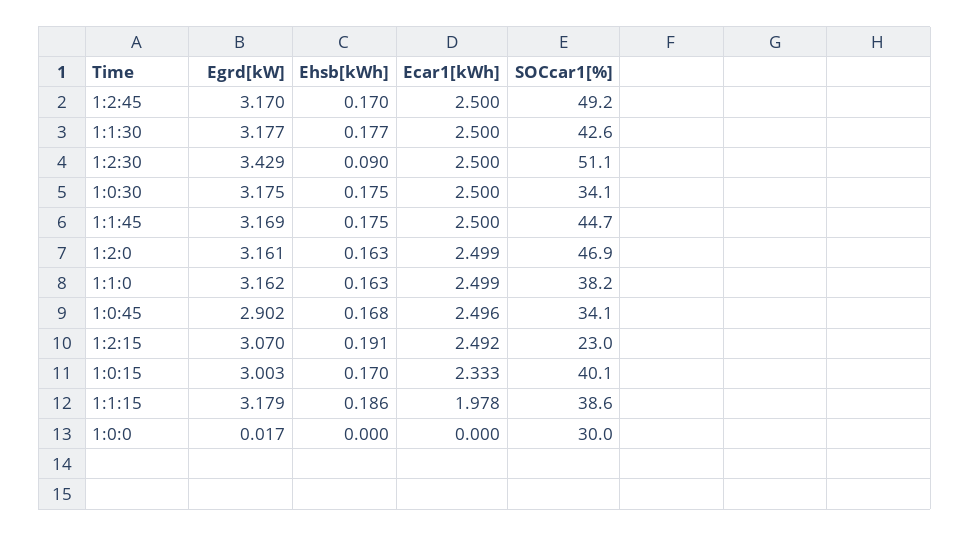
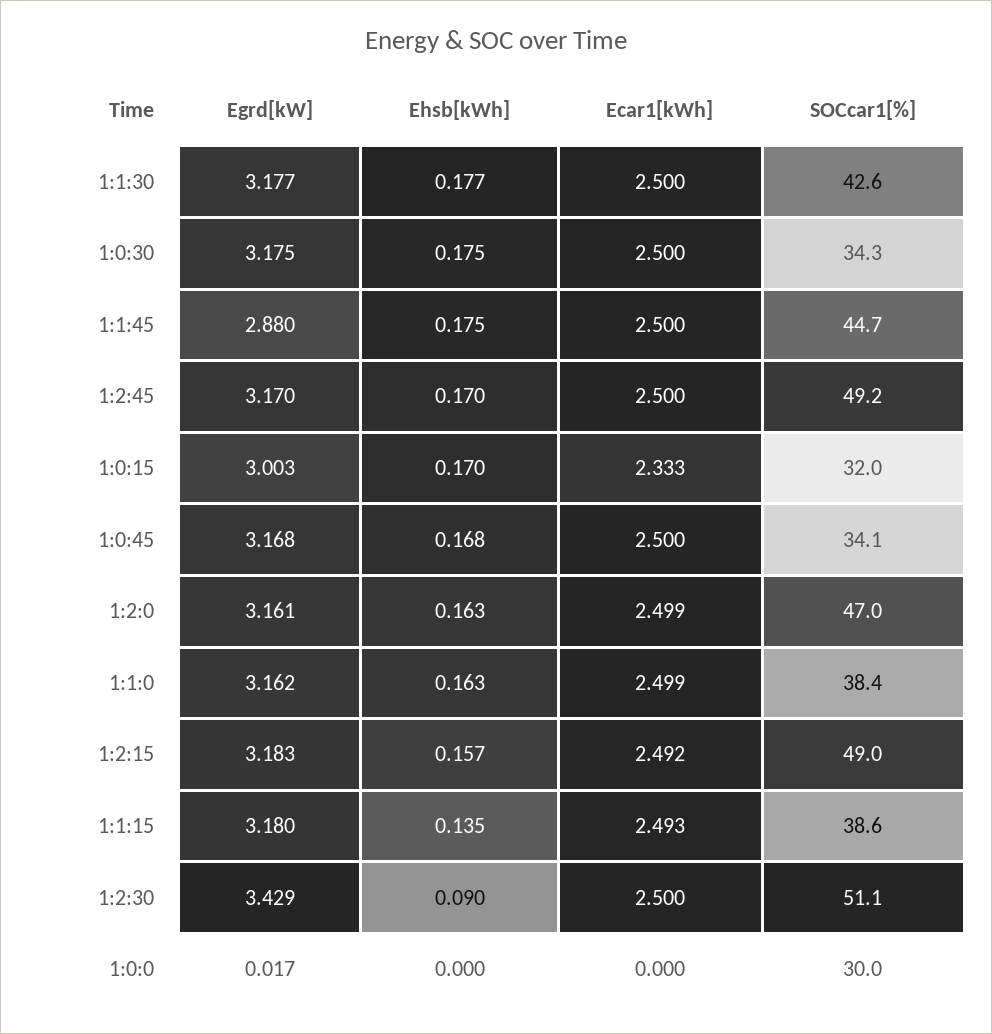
SOCcar1[%], 1:0:30: 34.1 -> 34.3
Egrd[kW], 1:1:45: 3.169 -> 2.88
SOCcar1[%], 1:2:0: 46.9 -> 47
SOCcar1[%], 1:1:0: 38.2 -> 38.4
Egrd[kW], 1:0:45: 2.902 -> 3.168
Ecar1[kWh], 1:0:45: 2.496 -> 2.5
Egrd[kW], 1:2:15: 3.07 -> 3.183
Ehsb[kWh], 1:2:15: 0.191 -> 0.157
SOCcar1[%], 1:2:15: 23 -> 49
SOCcar1[%], 1:0:15: 40.1 -> 32
Egrd[kW], 1:1:15: 3.179 -> 3.18
Ehsb[kWh], 1:1:15: 0.186 -> 0.135
Ecar1[kWh], 1:1:15: 1.978 -> 2.493

